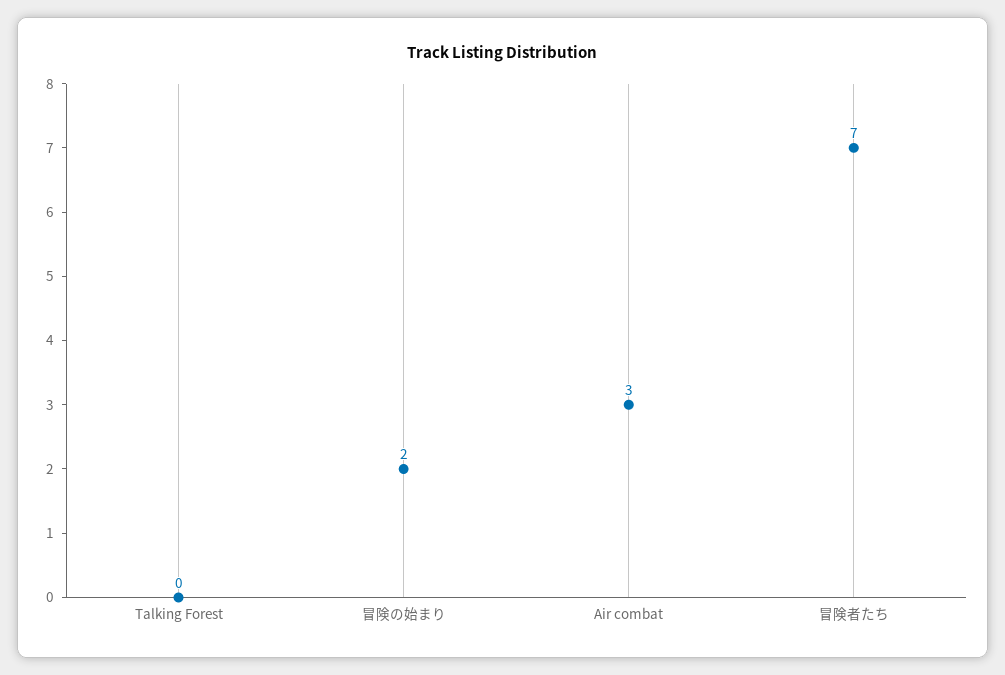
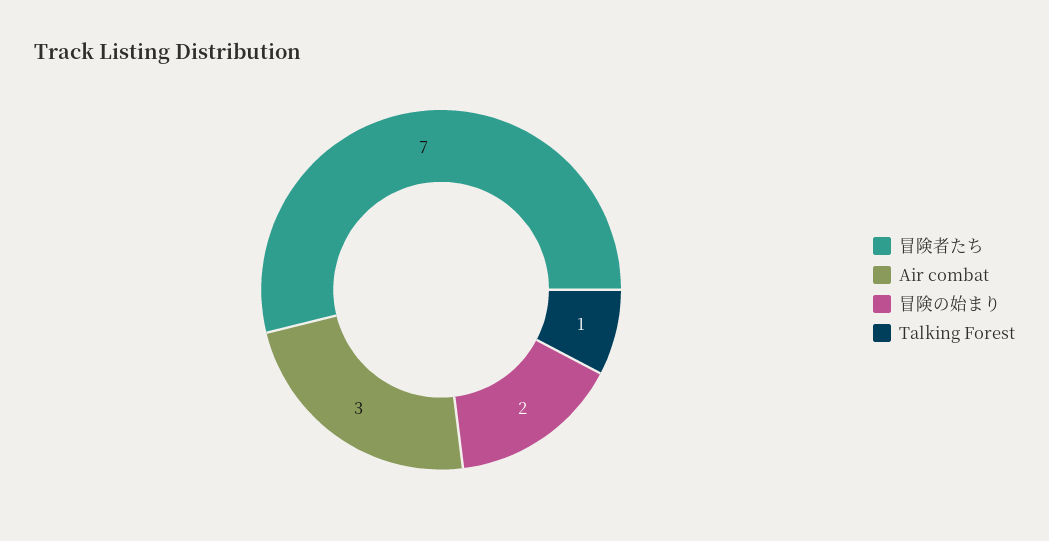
Talking Forest: 0 -> 1

